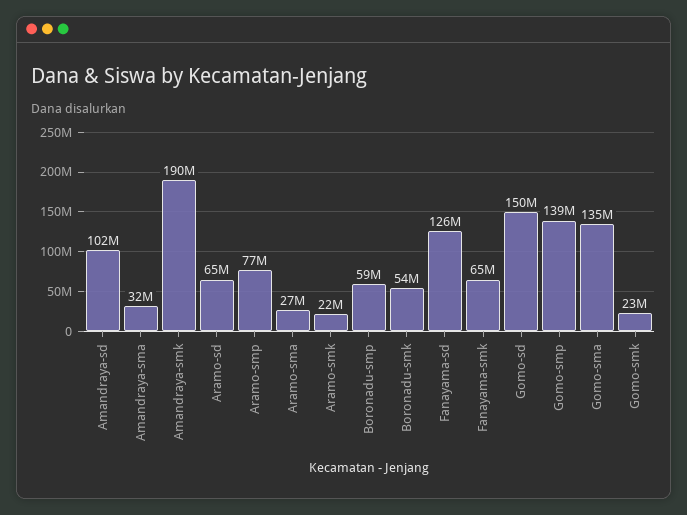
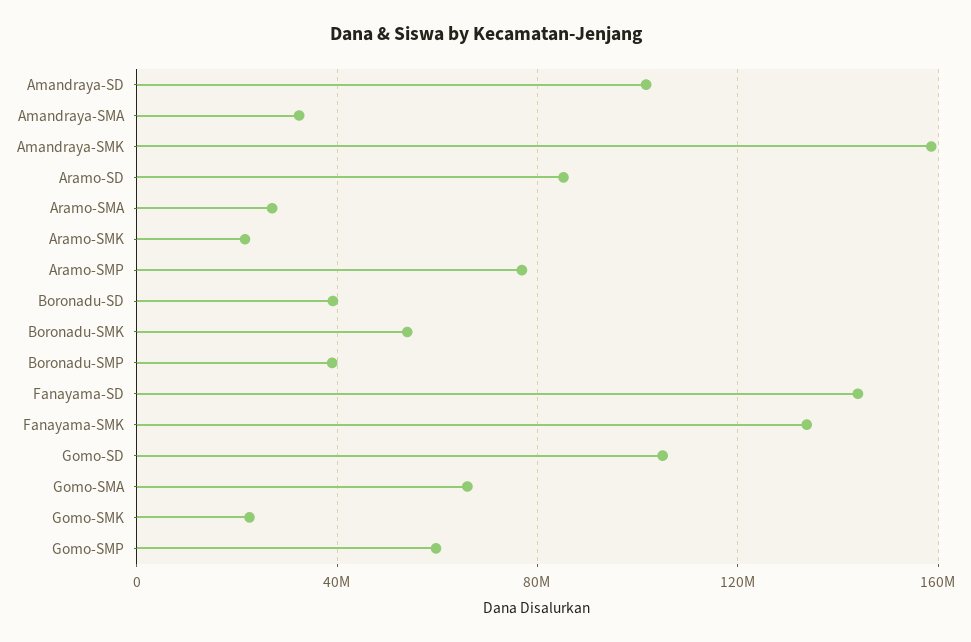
Amandraya-smk: 190000000 -> 160000000
Aramo-sd: 65000000 -> 85000000
Boronadu-smp: 59000000 -> 40000000
Fanayama-sd: 126000000 -> 145000000
Fanayama-smk: 65000000 -> 135000000
Gomo-sd: 150000000 -> 105000000
Gomo-smp: 139000000 -> 60000000
Gomo-sma: 135000000 -> 65000000
Boronadu-SD: none -> 40000000

